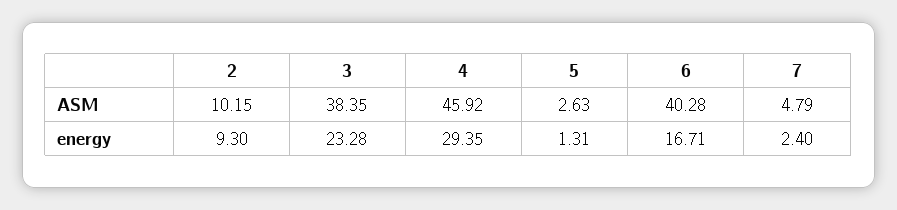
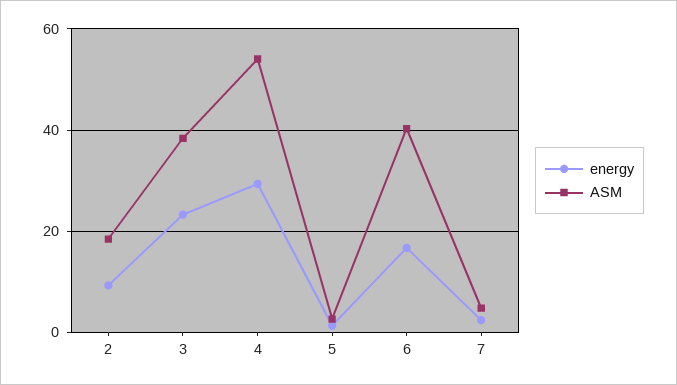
ASM, 2: 10.15 -> 18
ASM, 4: 45.92 -> 54

